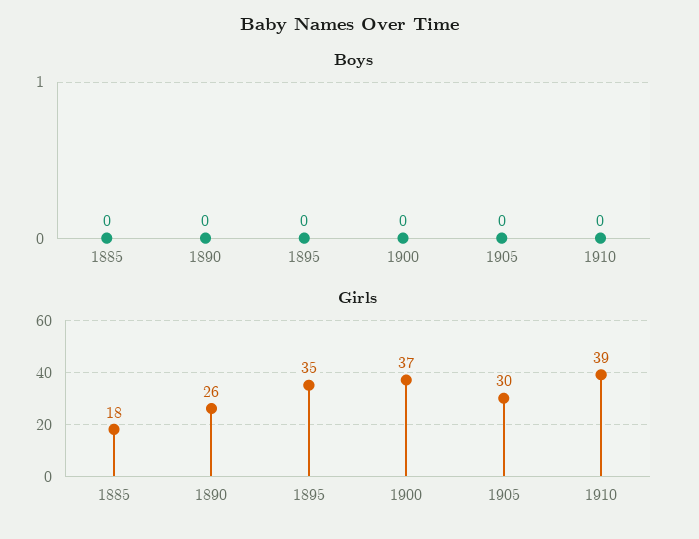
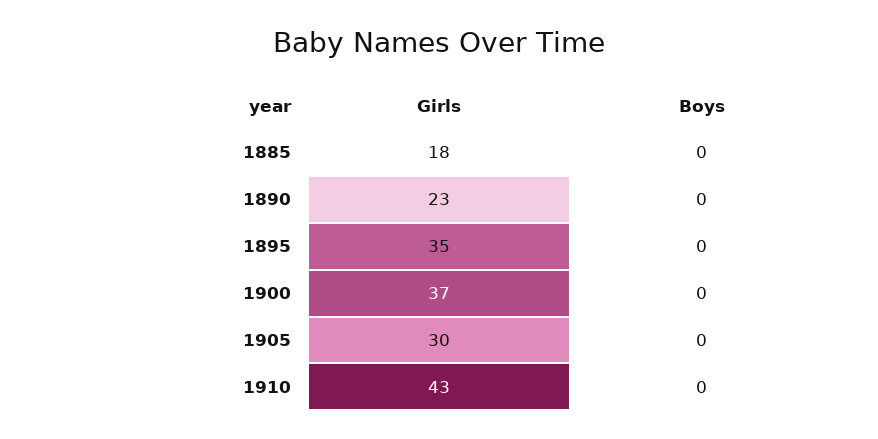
Girls, 1890: 26 -> 23
Girls, 1910: 39 -> 43

